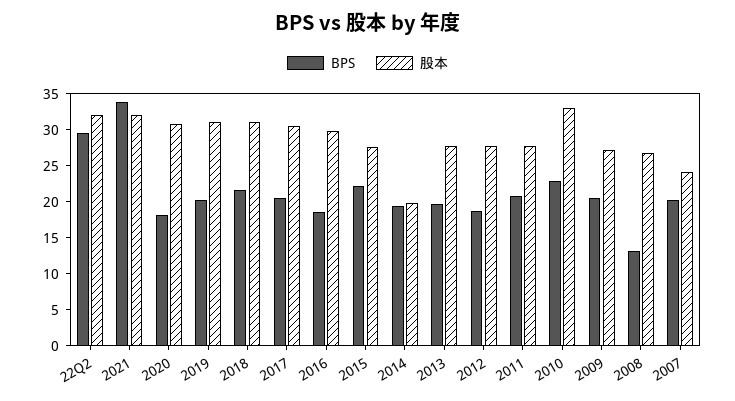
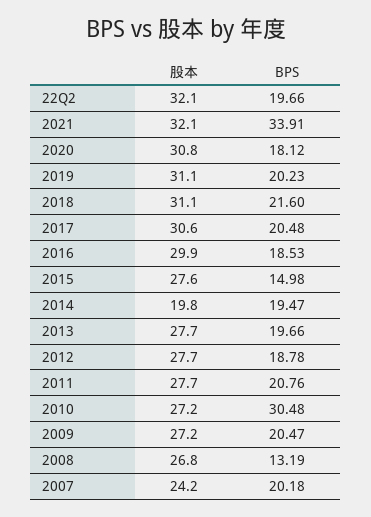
BPS, 22Q2: 30 -> 19.66
BPS, 2015: 22.5 -> 14.98
BPS, 2010: 22.5 -> 30.48
股本, 2010: 32.5 -> 27.2

